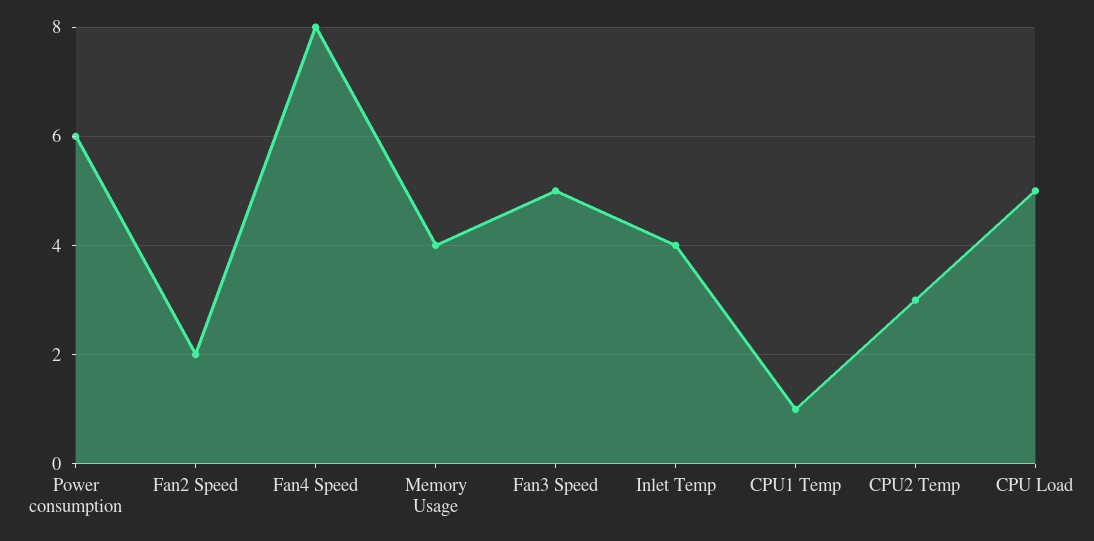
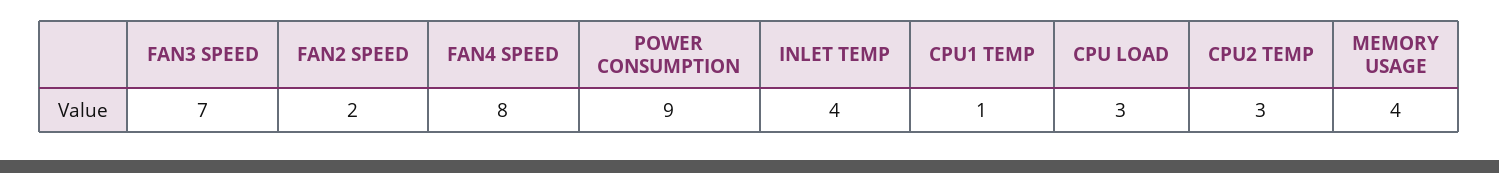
Power consumption: 6 -> 9
Fan3 Speed: 5 -> 7
CPU Load: 5 -> 3

